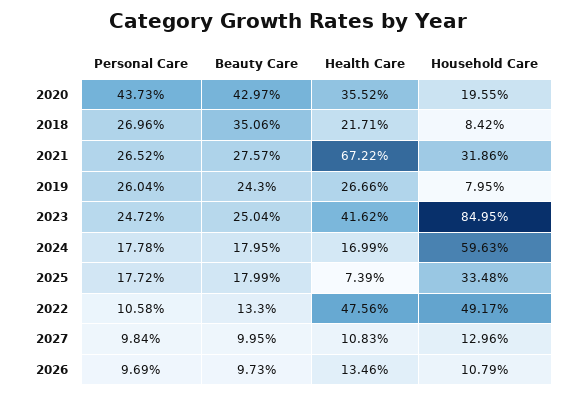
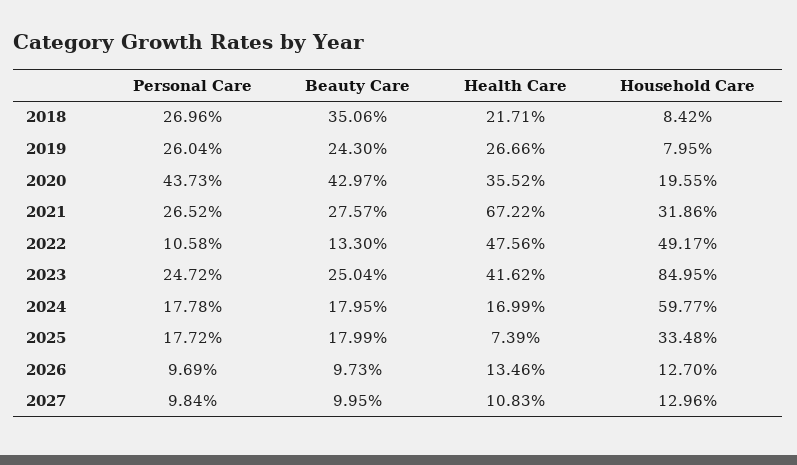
Household Care, 2024: 59.63 -> 59.77
Household Care, 2026: 10.79 -> 12.7

